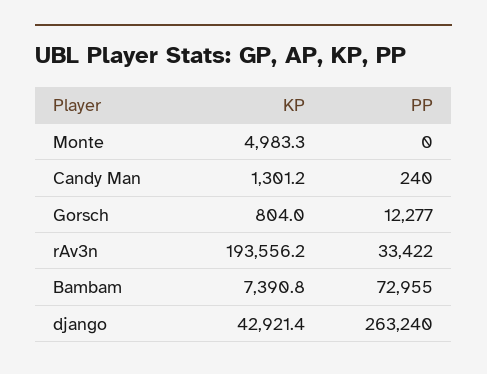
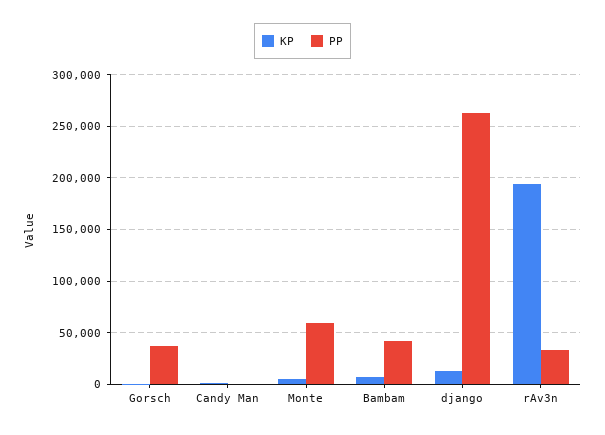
PP, Monte: 0 -> 60000
PP, Gorsch: 12277 -> 40000
PP, Bambam: 72955 -> 40000
KP, django: 42921.4 -> 10000

